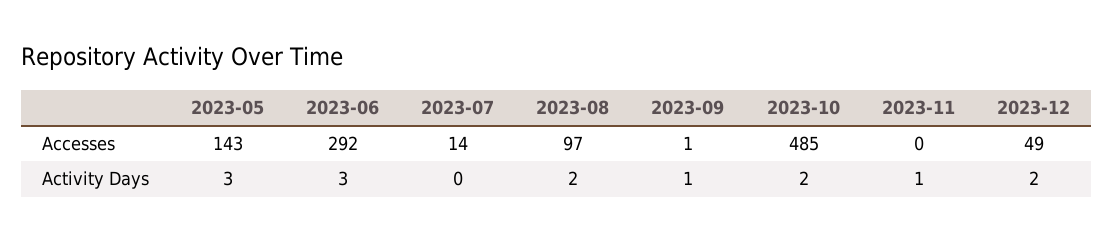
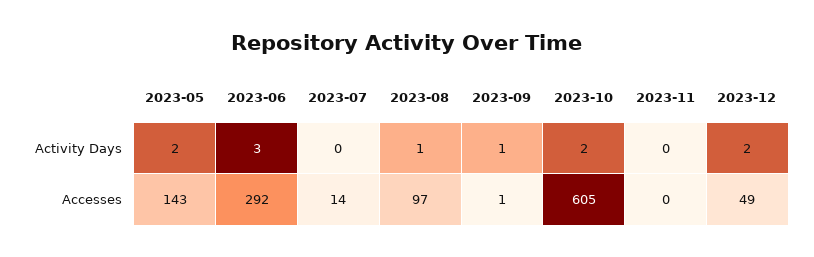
2023-10, Accesses: 485 -> 605
2023-05, Activity Days: 3 -> 2
2023-08, Activity Days: 2 -> 1
2023-11, Activity Days: 1 -> 0

